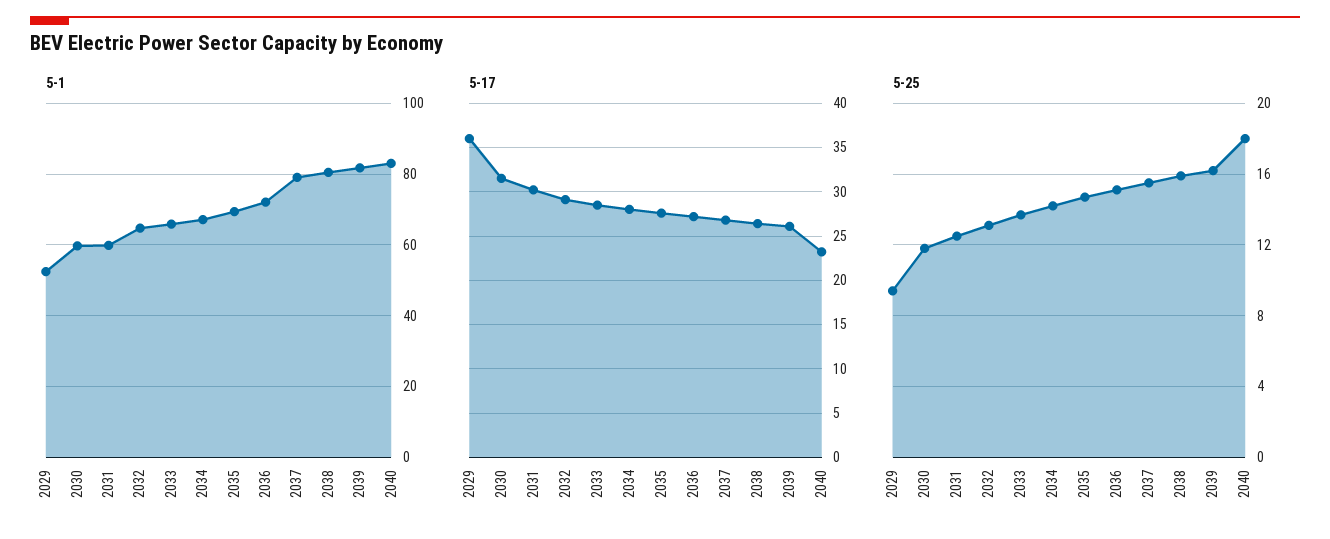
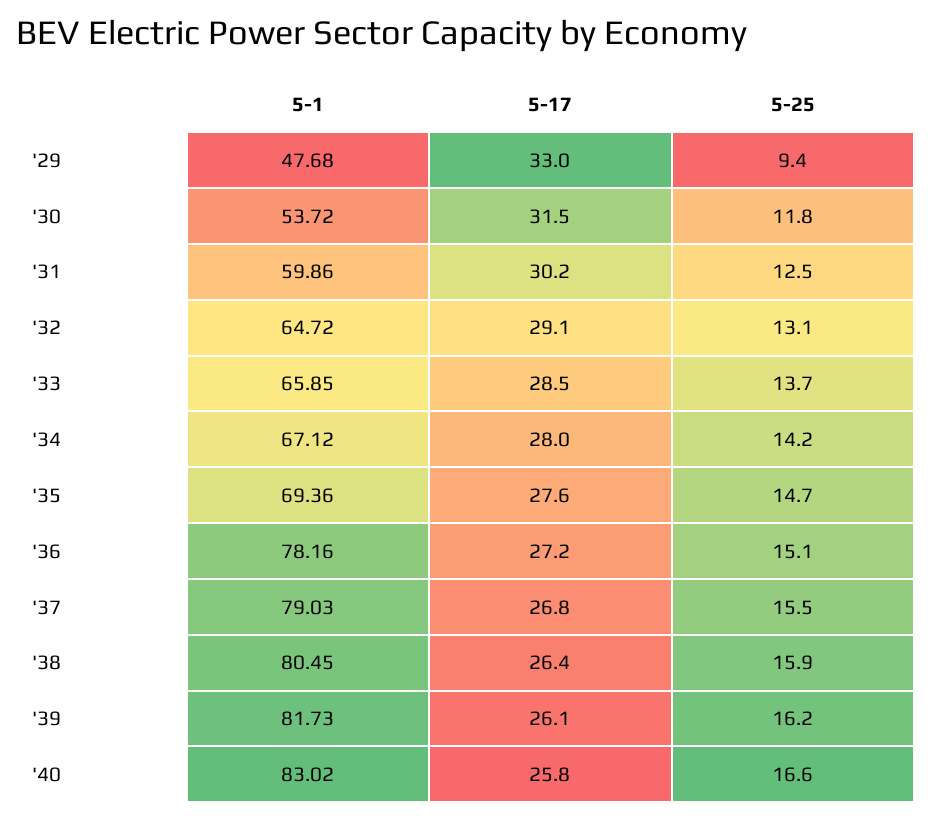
5-1, 2029: 52 -> 47.68
5-1, 2030: 60 -> 53.72
5-1, 2036: 72 -> 78.16
5-17, 2029: 36 -> 33
5-17, 2040: 23 -> 25.8
5-25, 2040: 18 -> 16.6

